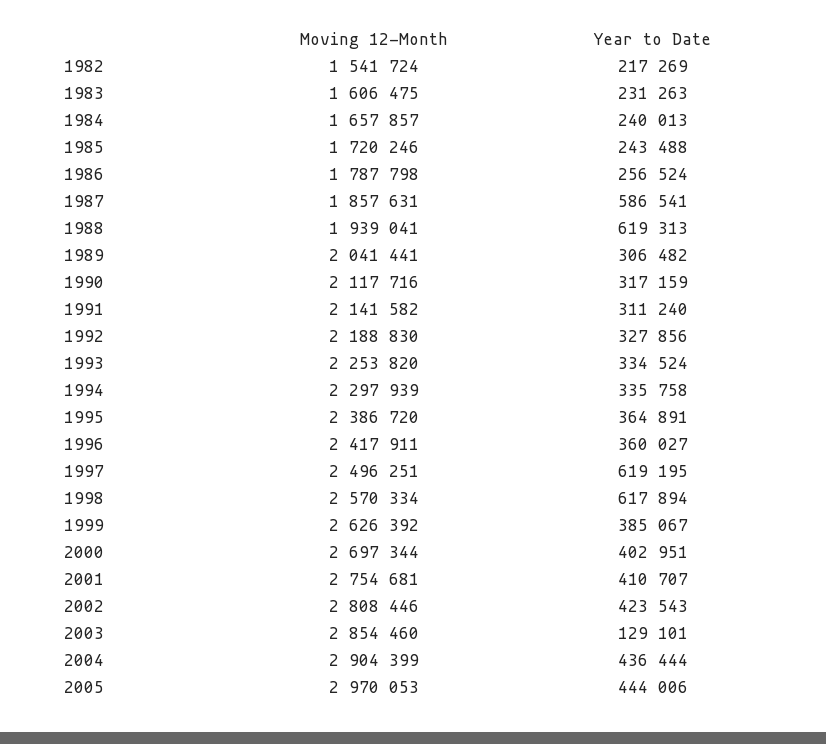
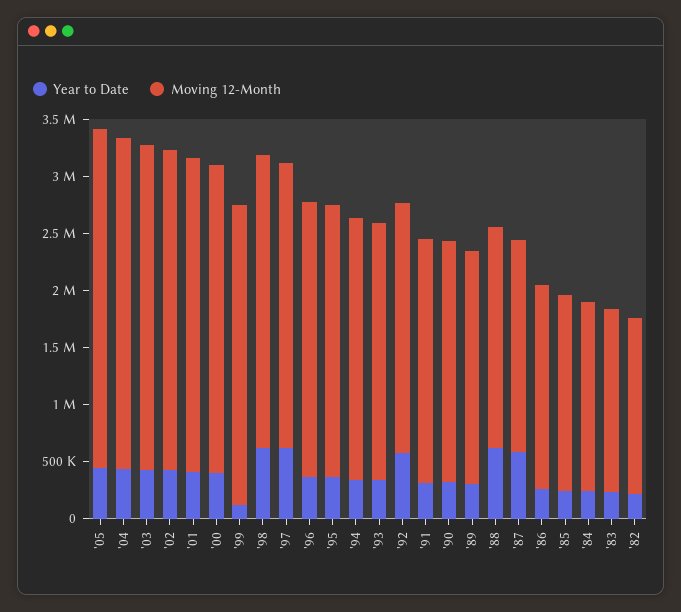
Year to Date, 1992: 327856 -> 600000
Year to Date, 1999: 385067 -> 100000
Year to Date, 2003: 129101 -> 400000

